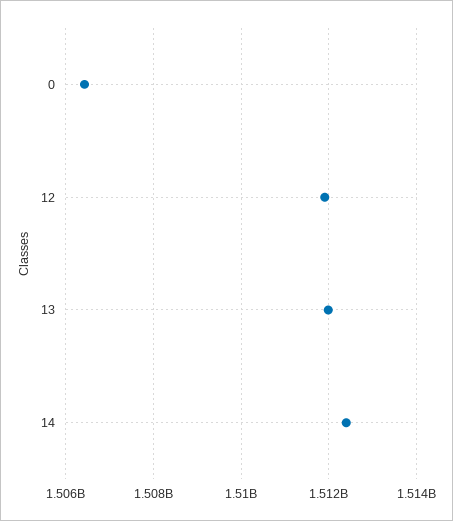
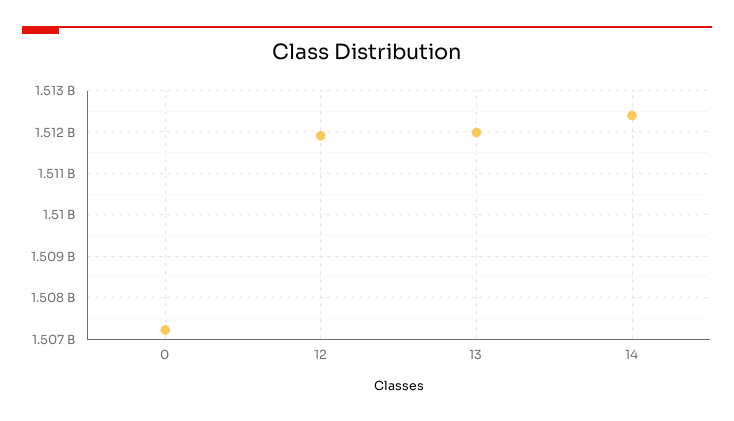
0: 1506400000 -> 1507200000

